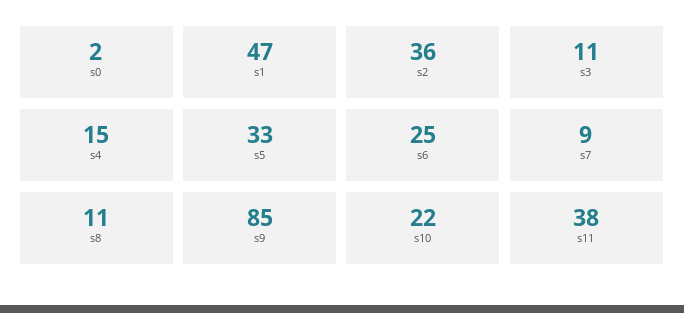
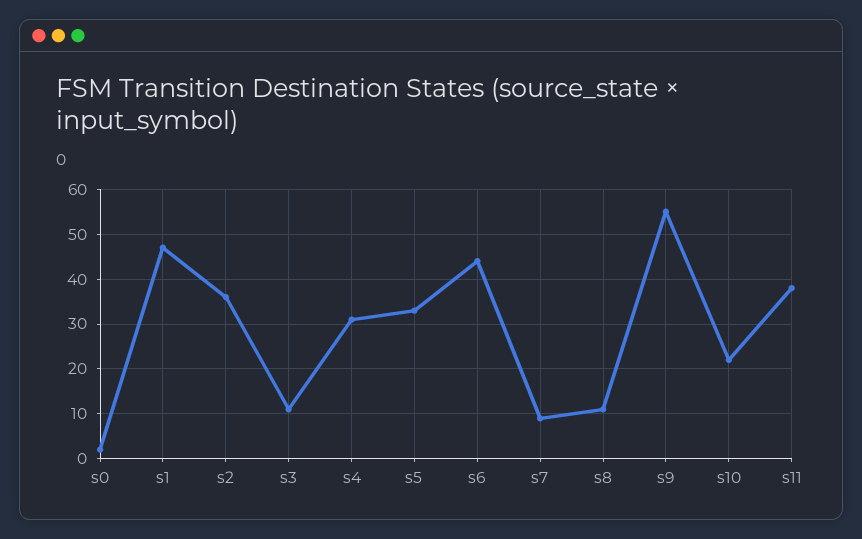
s4: 15 -> 30
s6: 25 -> 45
s9: 85 -> 55

